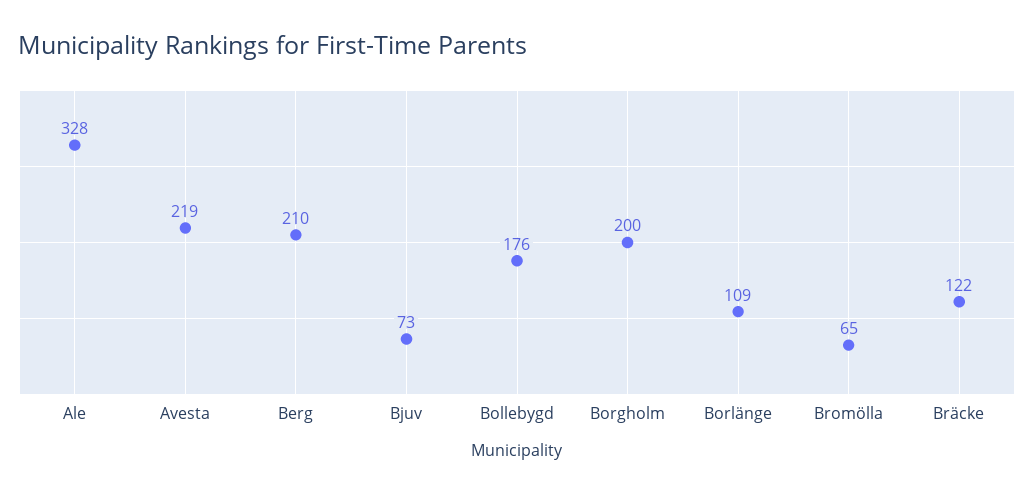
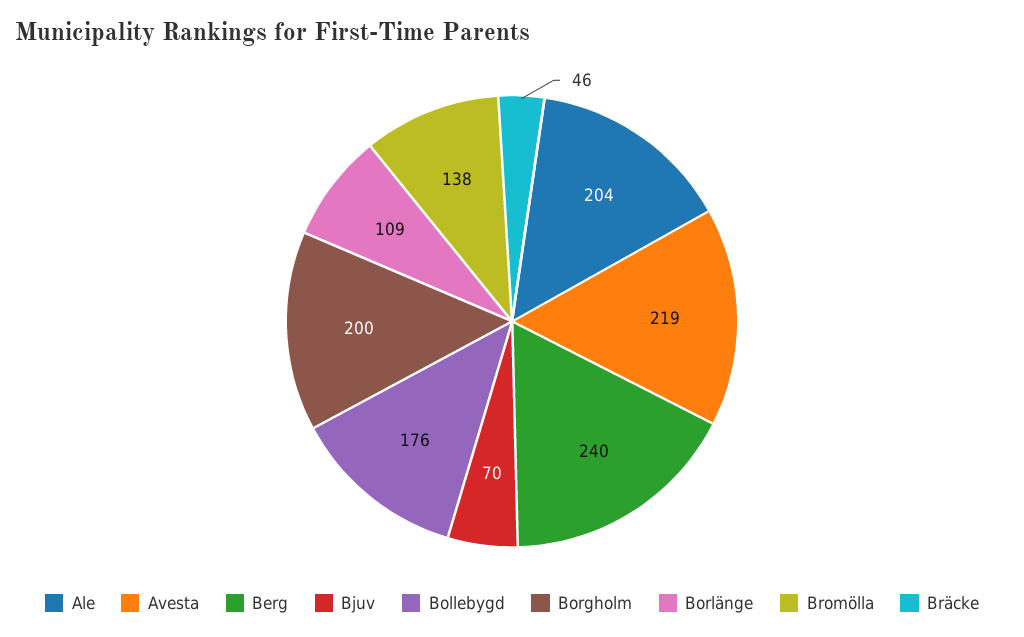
Ale: 328 -> 204
Berg: 210 -> 240
Bjuv: 73 -> 70
Bromölla: 65 -> 138
Bräcke: 122 -> 46

